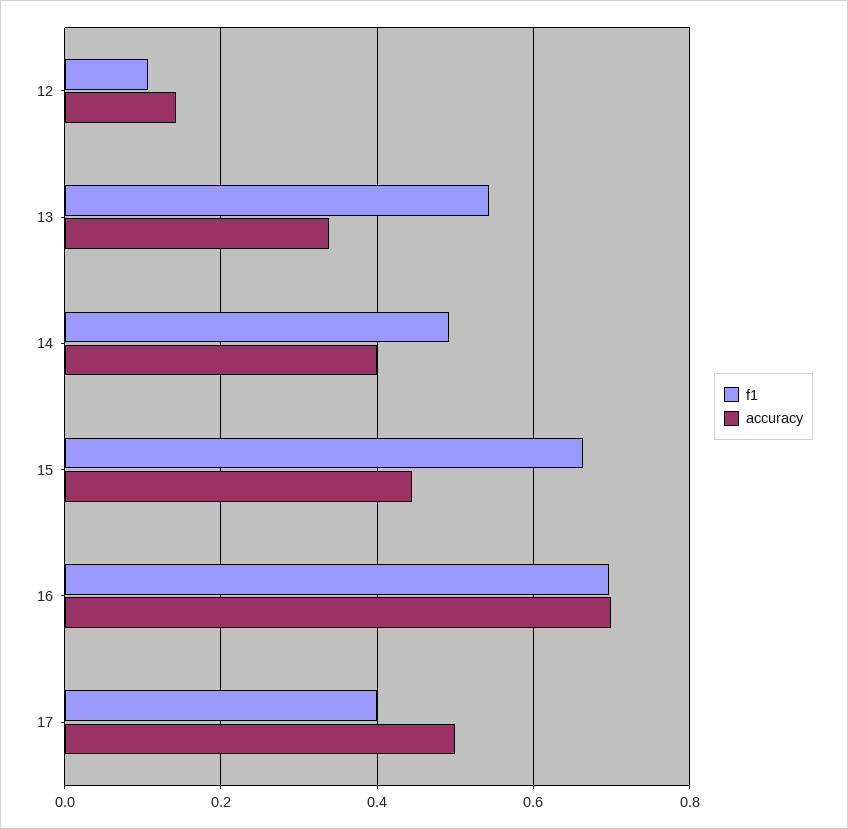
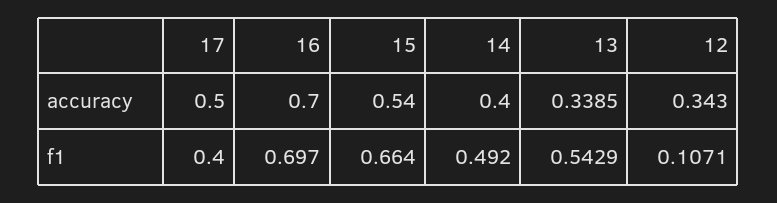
accuracy, 12: 0.14 -> 0.343
accuracy, 15: 0.44 -> 0.54

